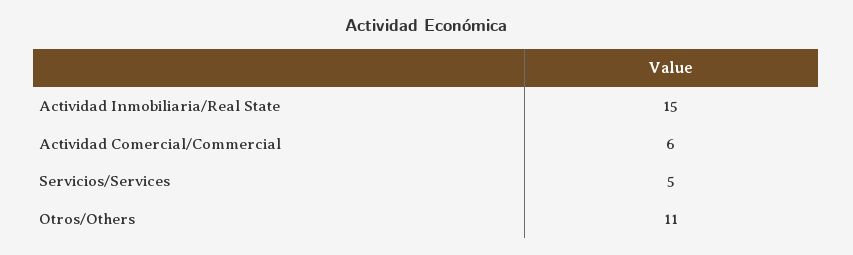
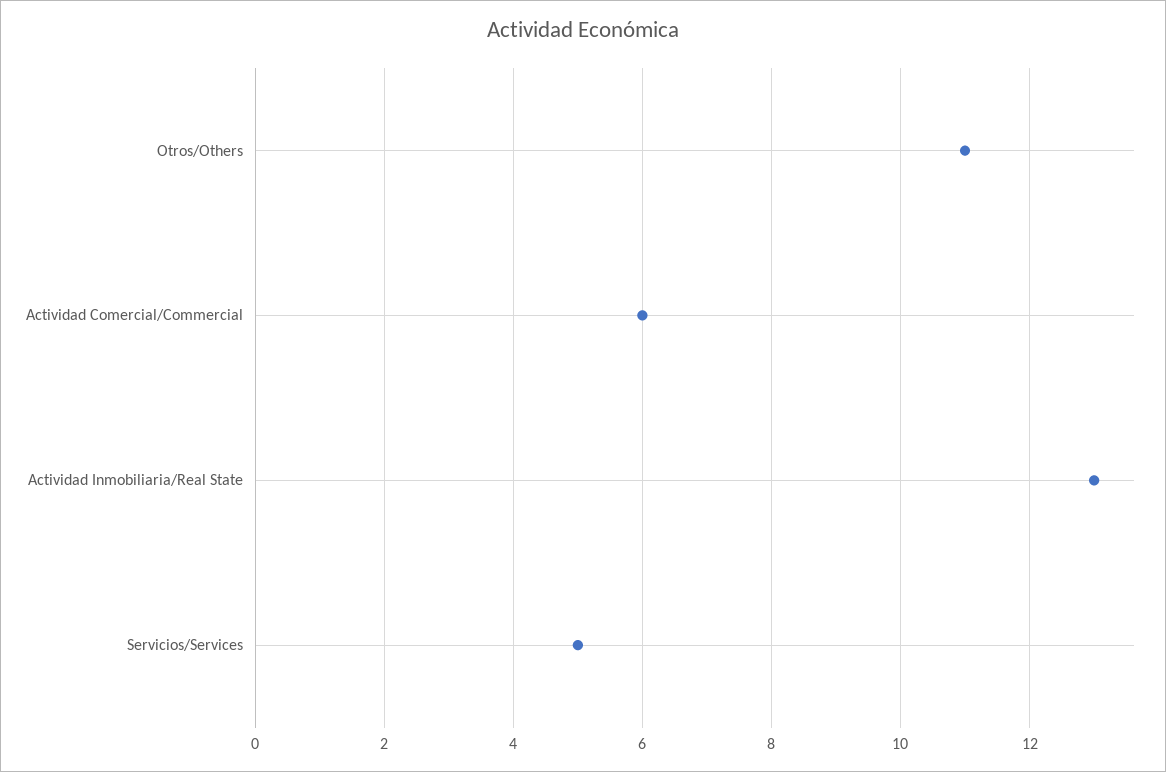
Actividad Inmobiliaria/Real State: 15 -> 13

